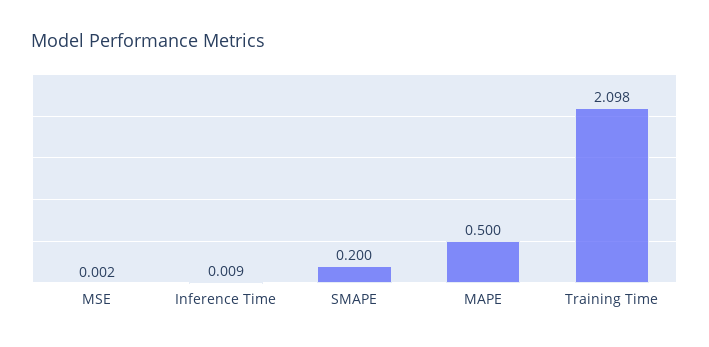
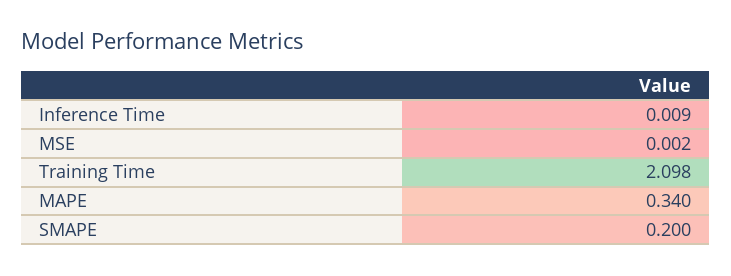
MAPE: 0.5 -> 0.34

